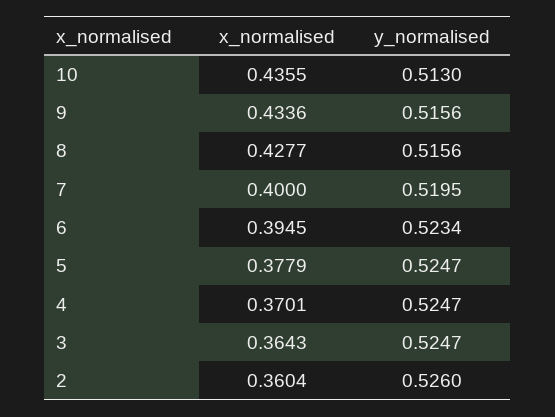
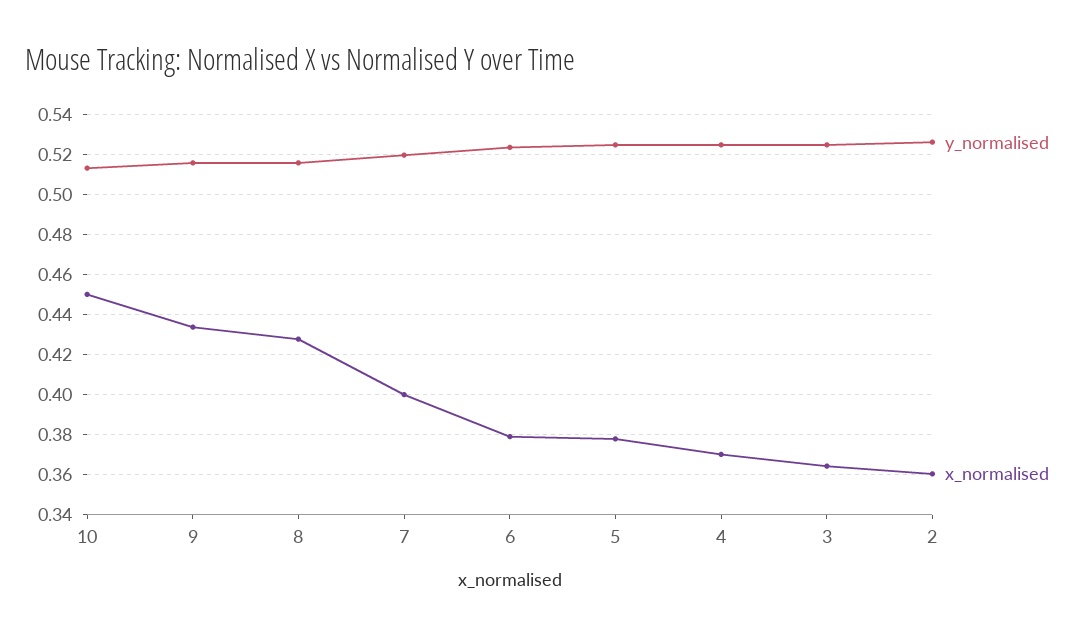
x_normalised, 10: 0.4355 -> 0.45
x_normalised, 6: 0.3945 -> 0.38

